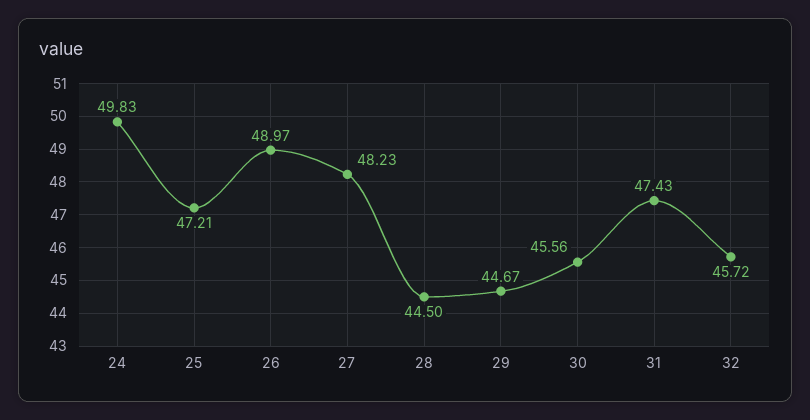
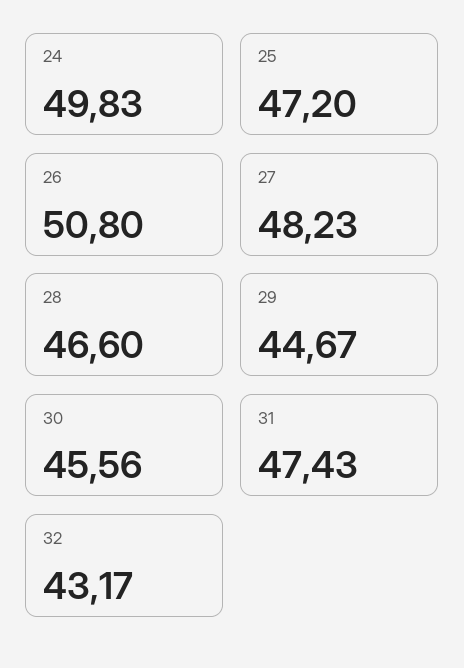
25: 47.21 -> 47.2
26: 48.97 -> 50.8
28: 44.5 -> 46.6
32: 45.72 -> 43.17

